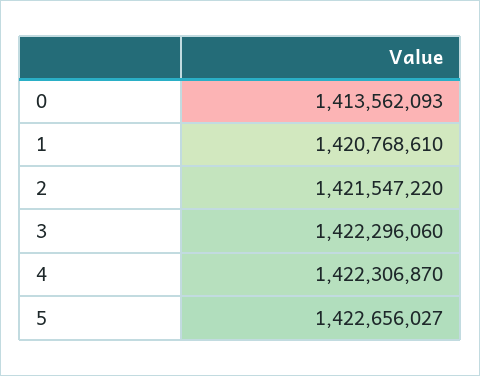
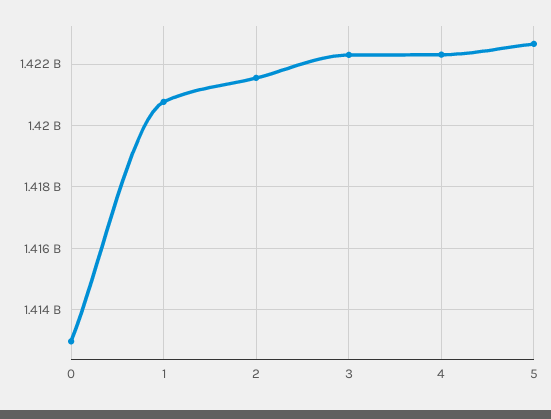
0: 1413562093 -> 1413000000

